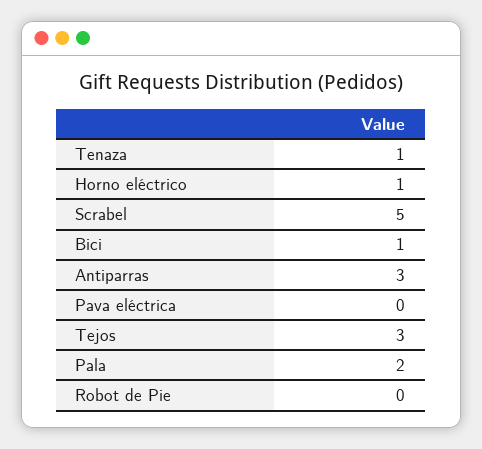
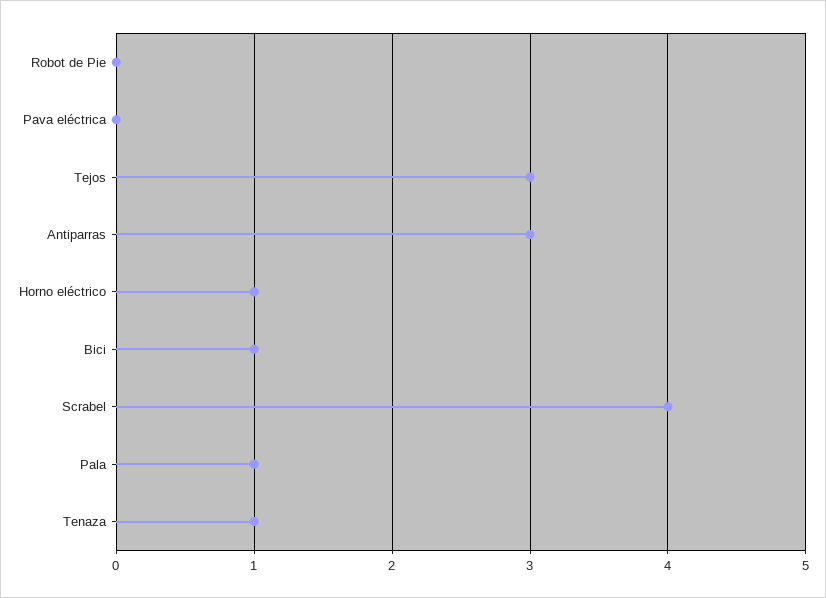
Scrabel: 5 -> 4
Pala: 2 -> 1

